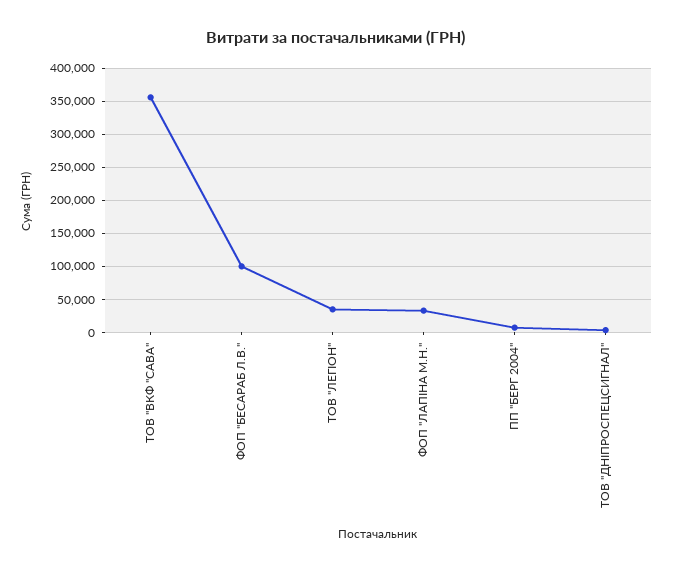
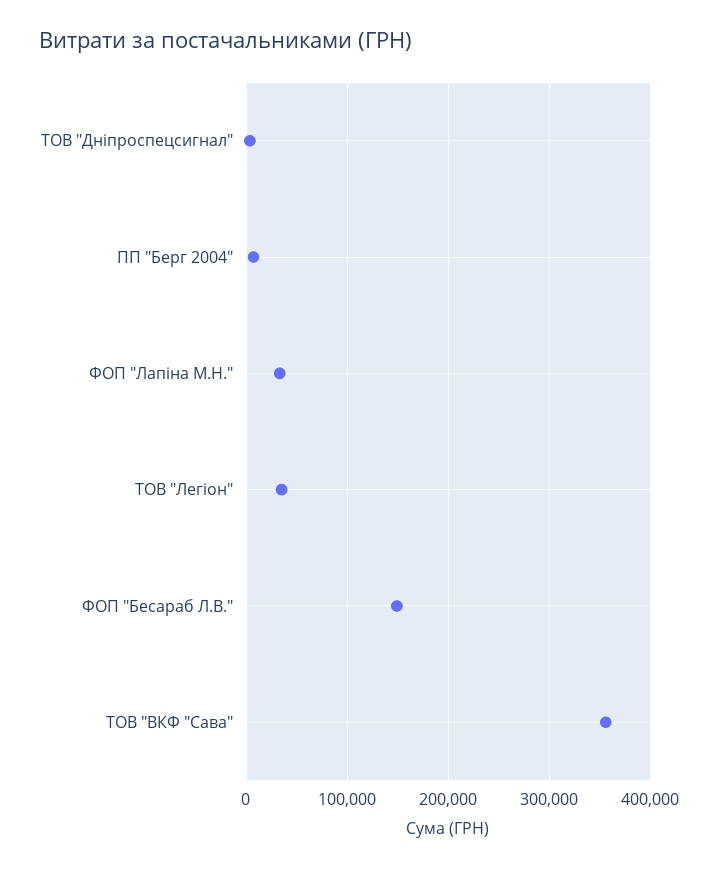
ФОП "БЕСАРАБ Л.В.": 100000 -> 150000

